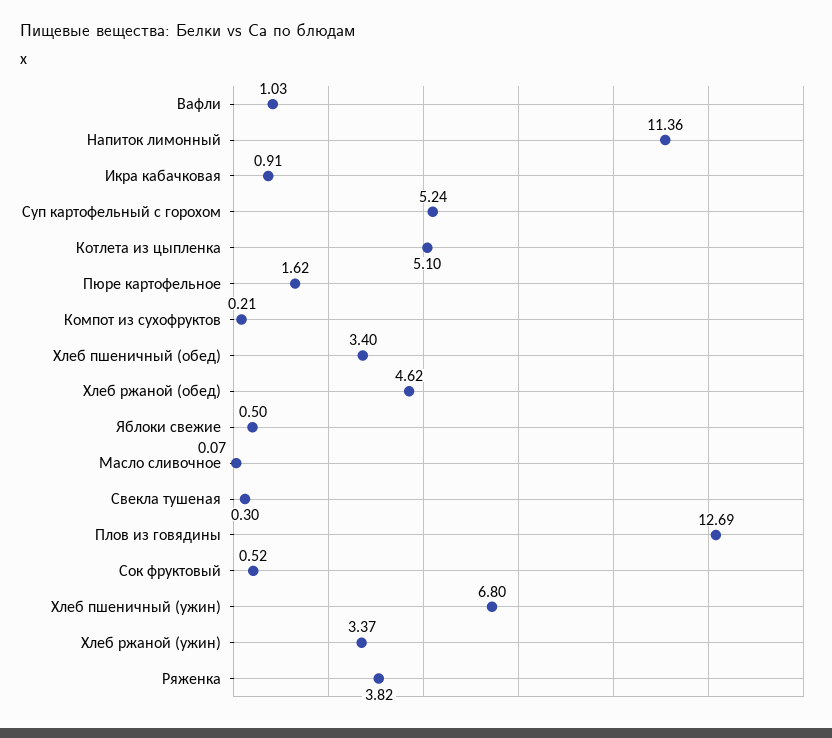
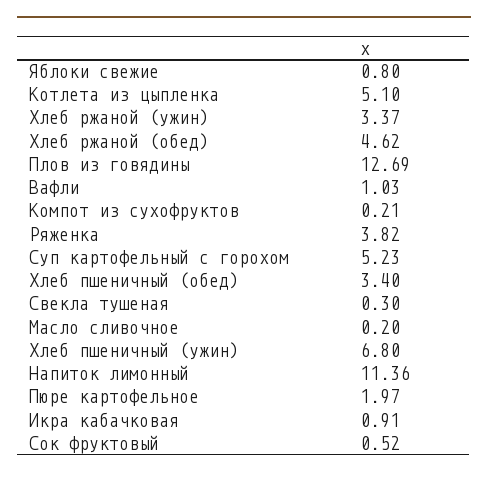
Суп картофельный с горохом: 5.24 -> 5.23
Пюре картофельное: 1.62 -> 1.97
Яблоки свежие: 0.5 -> 0.8
Масло сливочное: 0.07 -> 0.2

